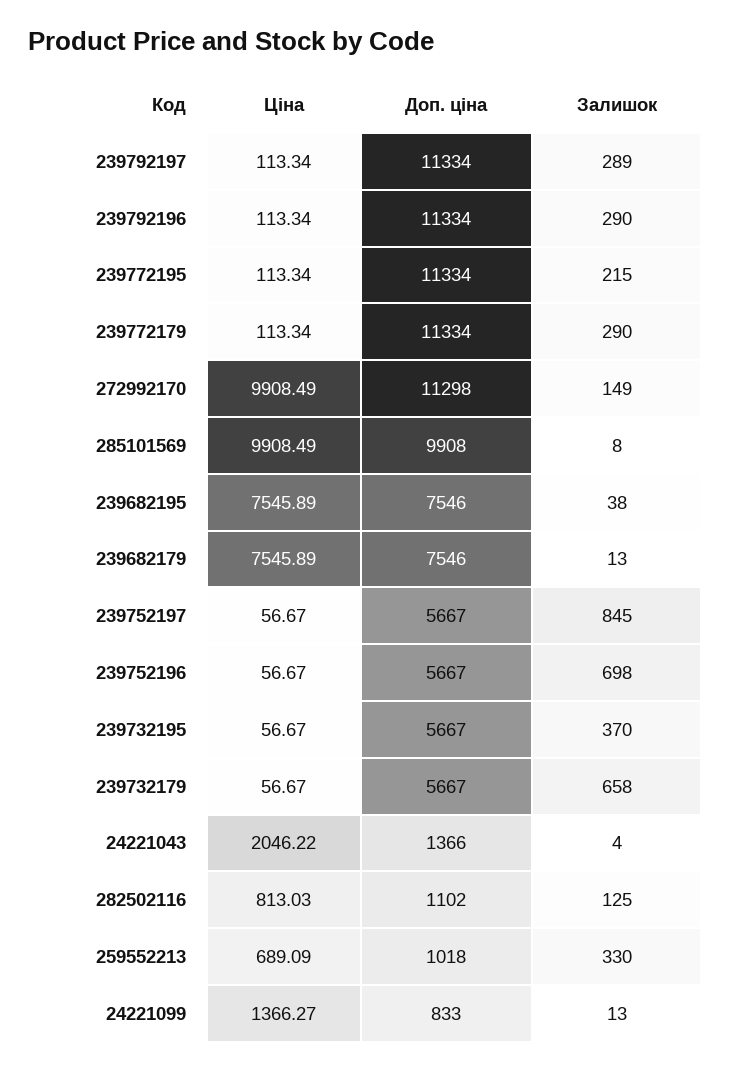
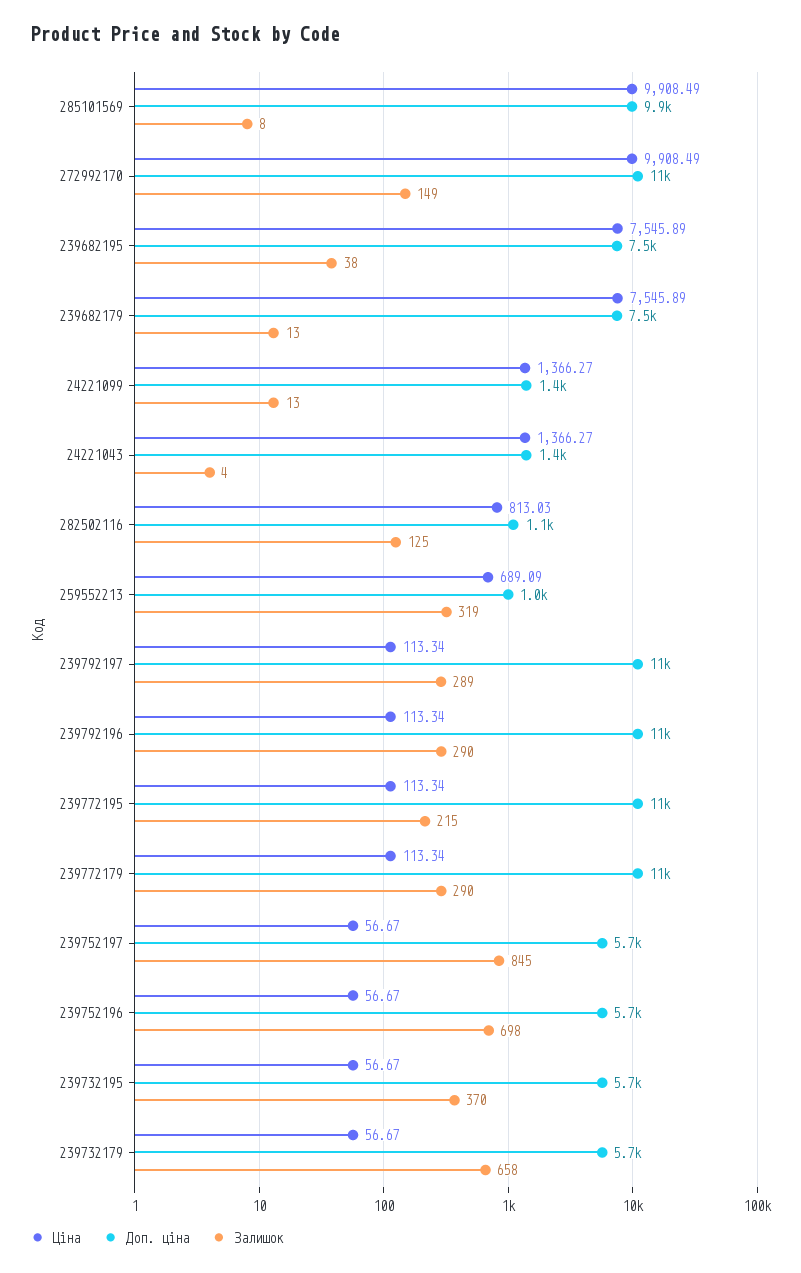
Ціна, 24221043: 2046.22 -> 1366.27
Залишок, 259552213: 330 -> 319
Доп. ціна, 24221099: 833 -> 1400

